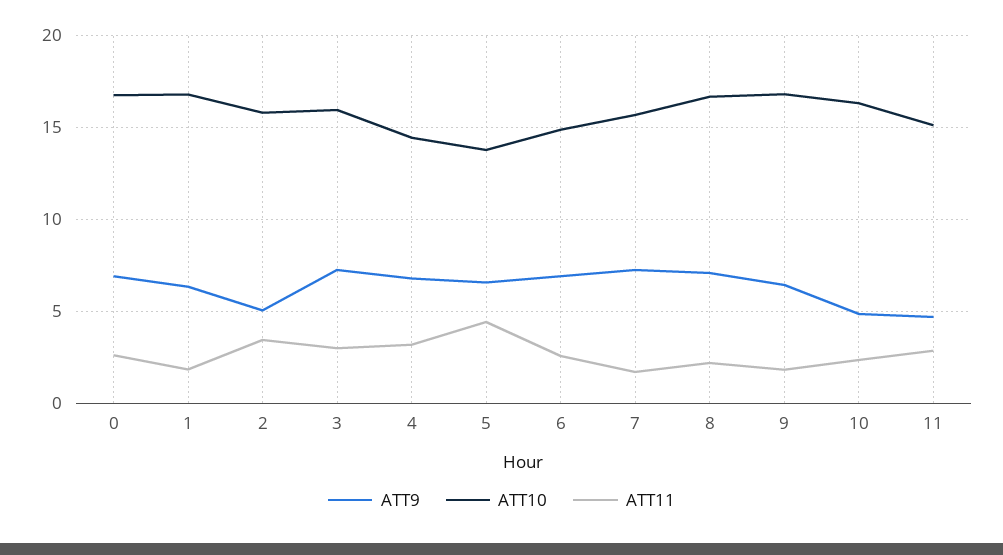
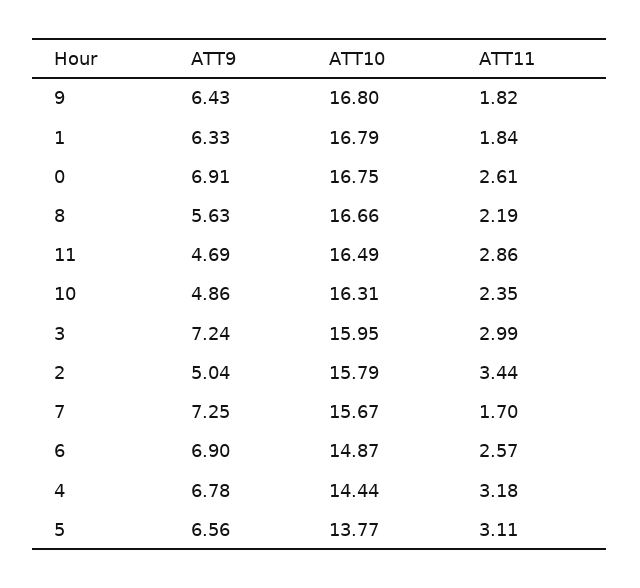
ATT11, 5: 4.5 -> 3.11
ATT9, 8: 7 -> 5.63
ATT10, 11: 15 -> 16.49

